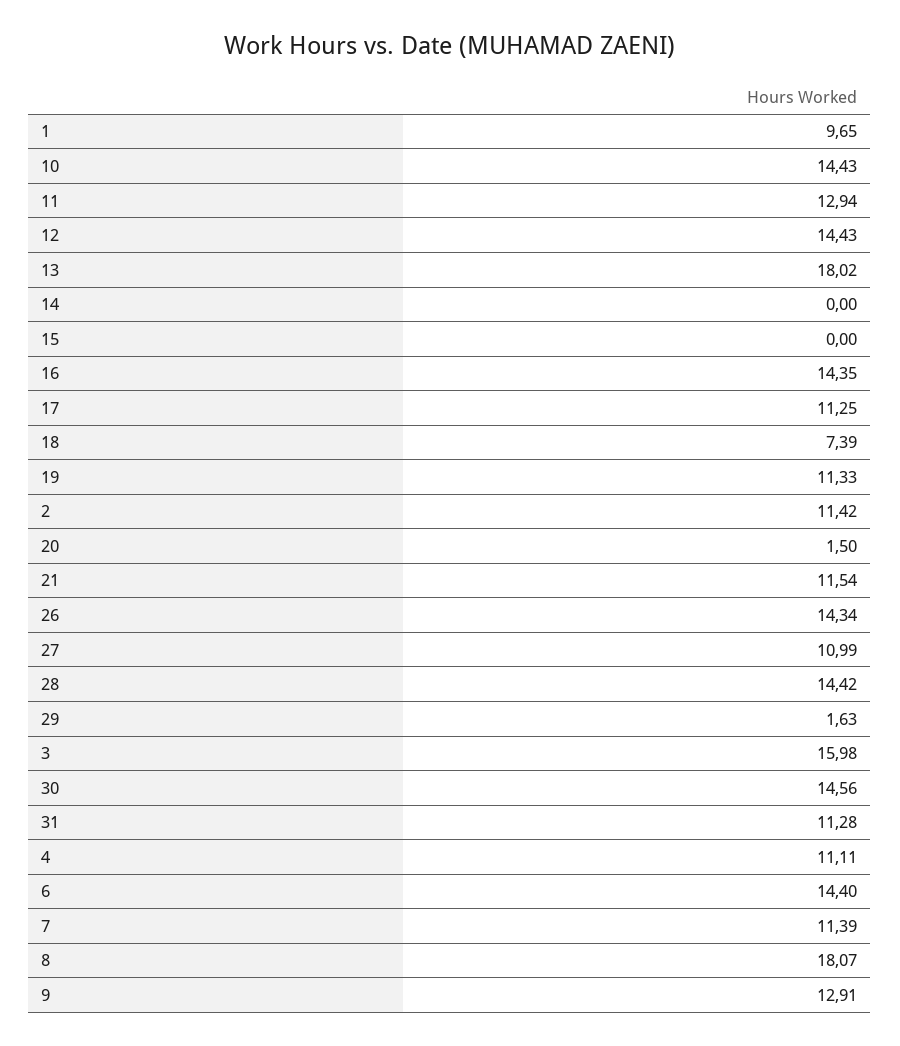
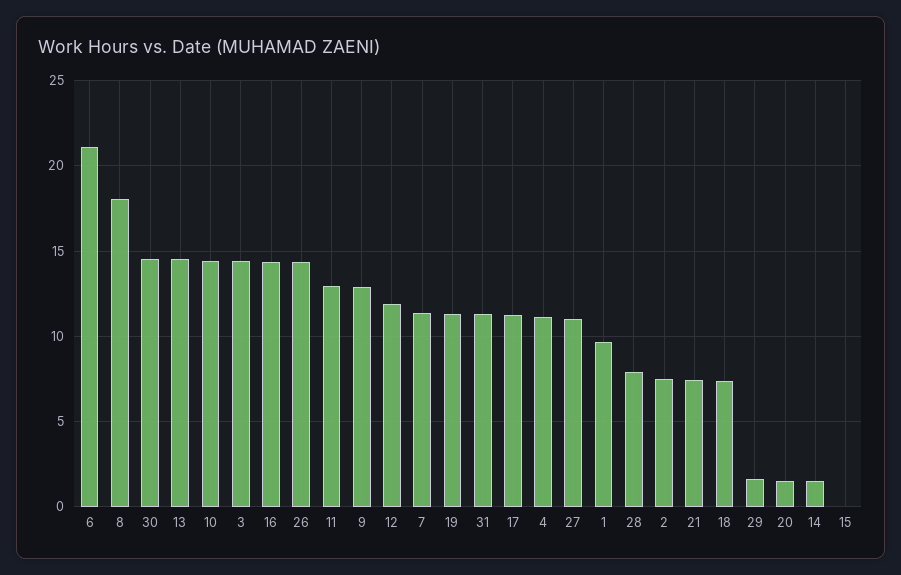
12: 14.43 -> 12
13: 18.02 -> 14.5
14: 0 -> 1.5
2: 11.42 -> 7.5
21: 11.54 -> 7.5
28: 14.42 -> 8
3: 15.98 -> 14.5
6: 14.4 -> 21

